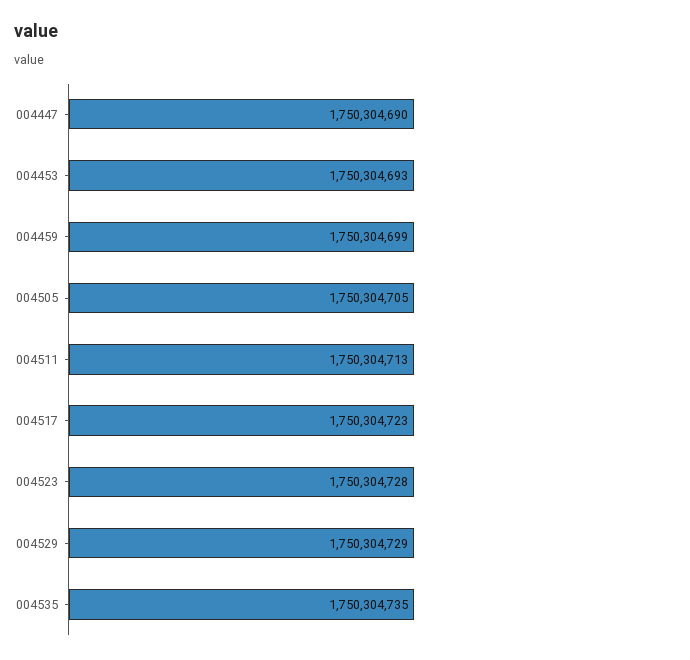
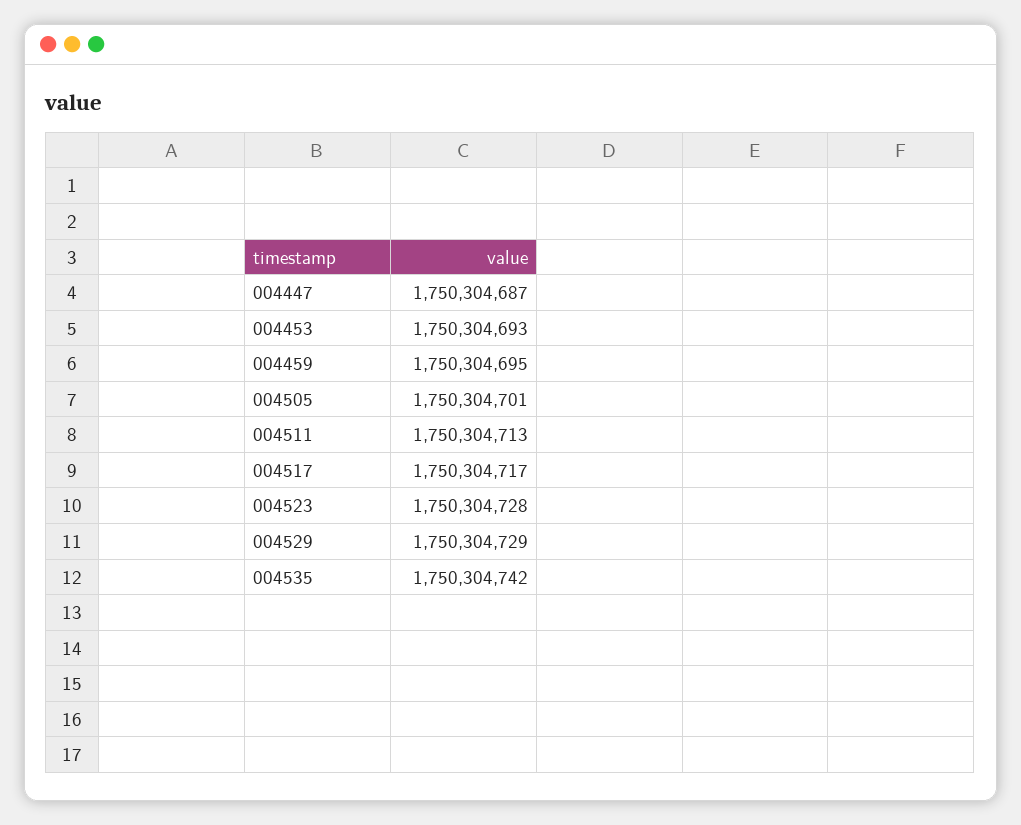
004447: 1750304690 -> 1750304687
004459: 1750304699 -> 1750304695
004505: 1750304705 -> 1750304701
004517: 1750304723 -> 1750304717
004535: 1750304735 -> 1750304742

